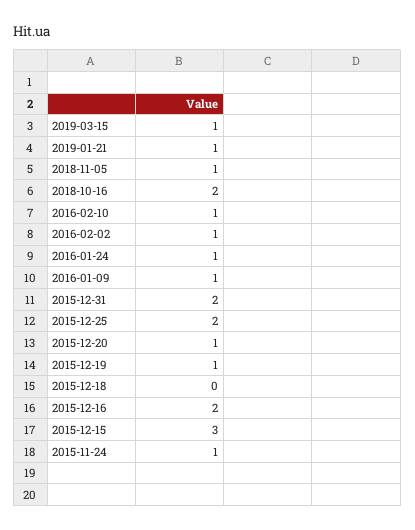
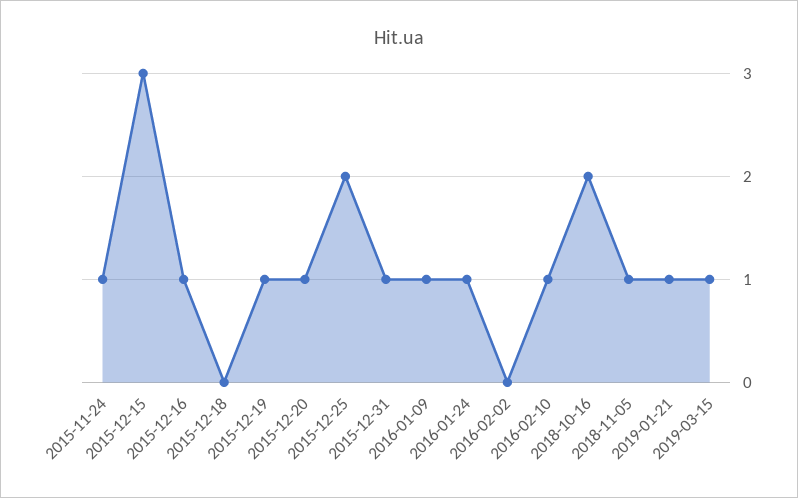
2016-02-02: 1 -> 0
2015-12-31: 2 -> 1
2015-12-16: 2 -> 1

